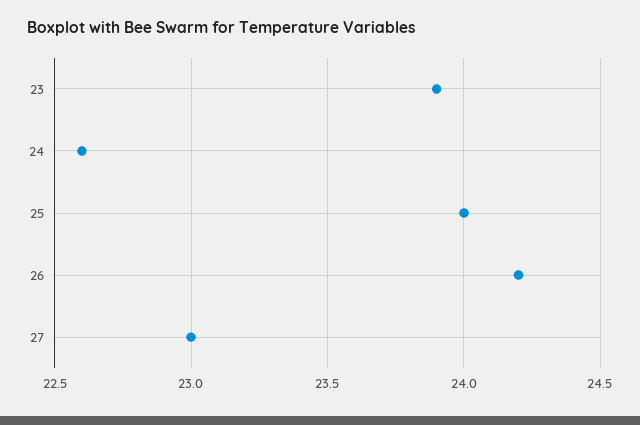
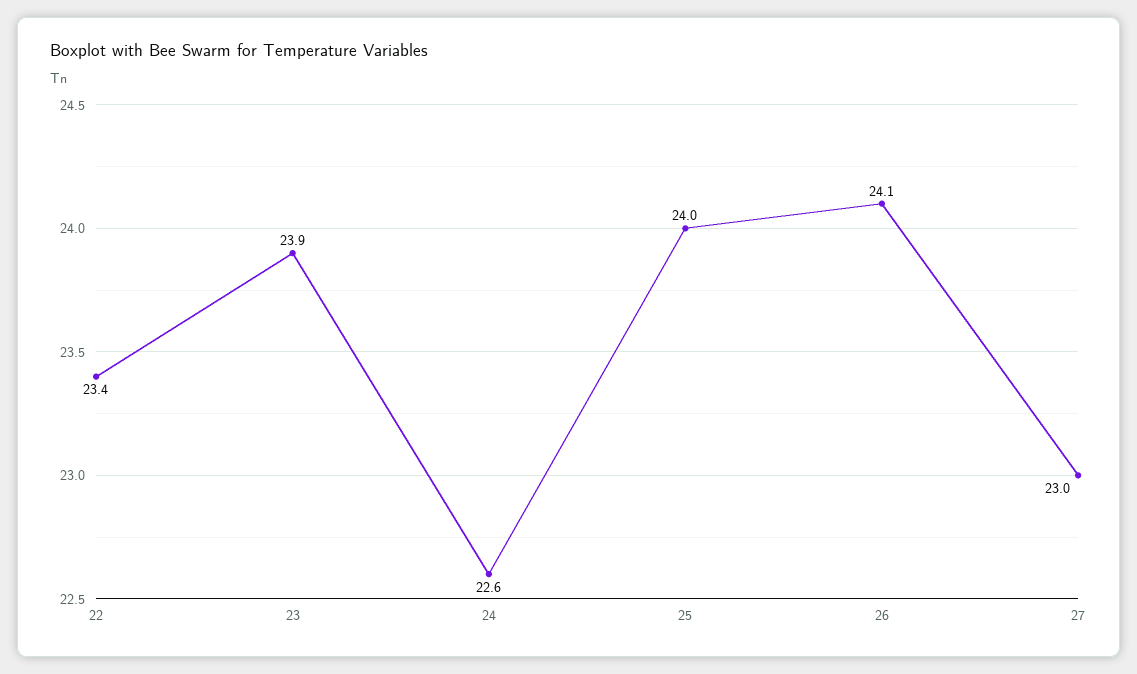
26: 24.2 -> 24.1
22: none -> 23.4

